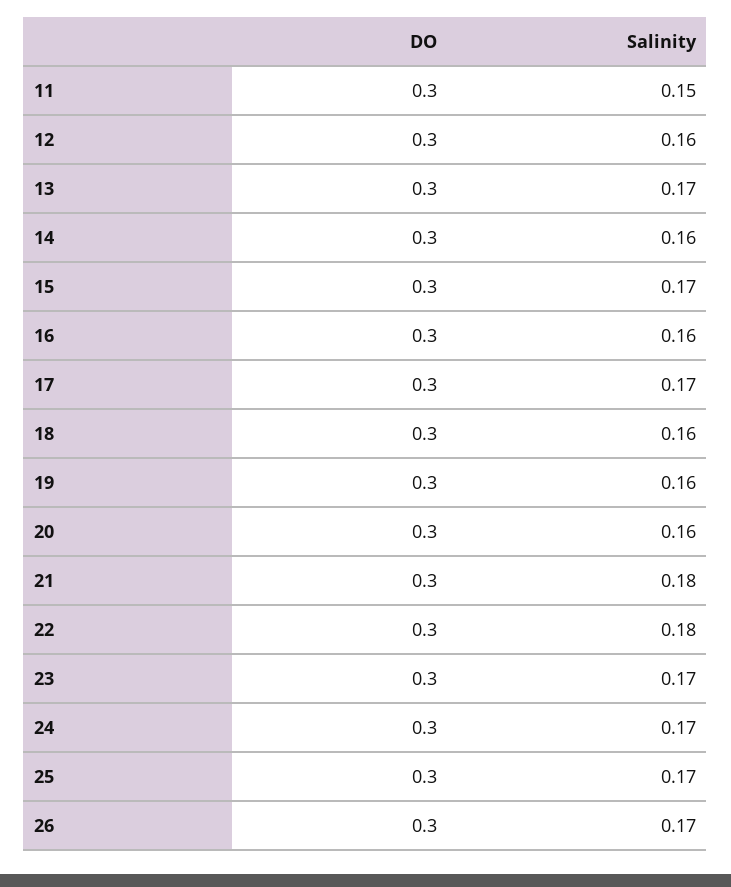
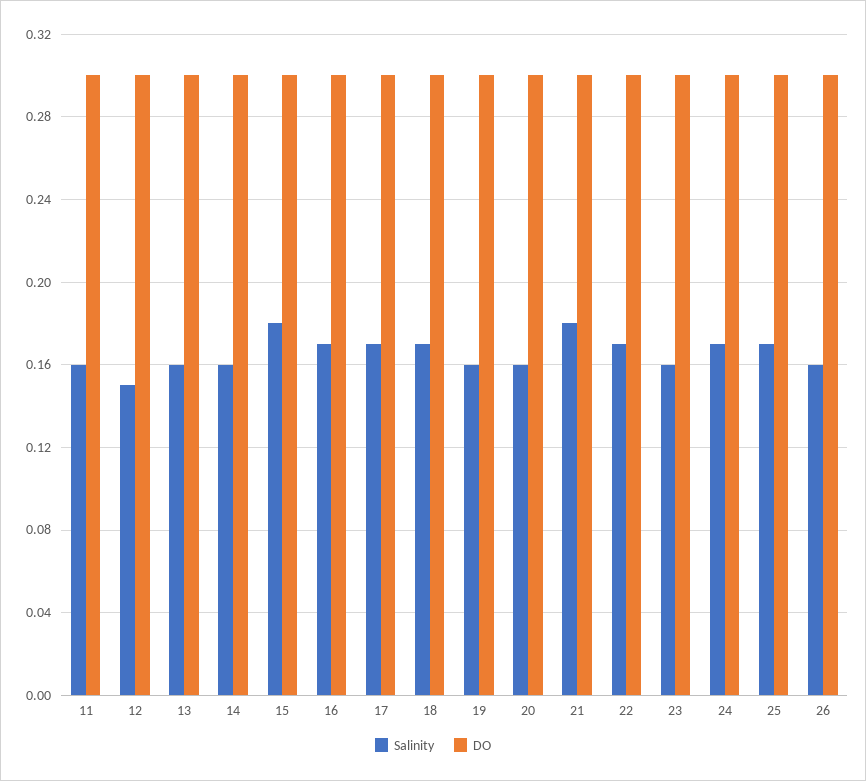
Salinity, 11: 0.15 -> 0.16
Salinity, 12: 0.16 -> 0.15
Salinity, 13: 0.17 -> 0.16
Salinity, 15: 0.17 -> 0.18
Salinity, 16: 0.16 -> 0.17
Salinity, 18: 0.16 -> 0.17
Salinity, 22: 0.18 -> 0.17
Salinity, 23: 0.17 -> 0.16
Salinity, 26: 0.17 -> 0.16

